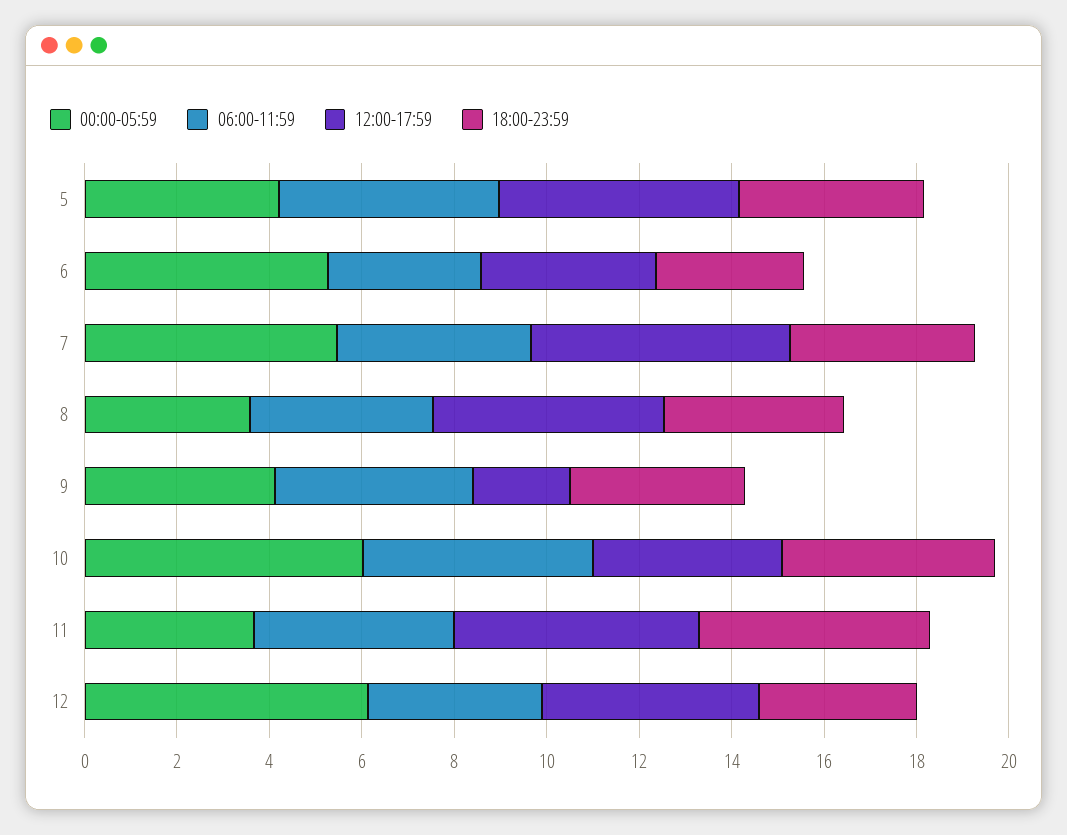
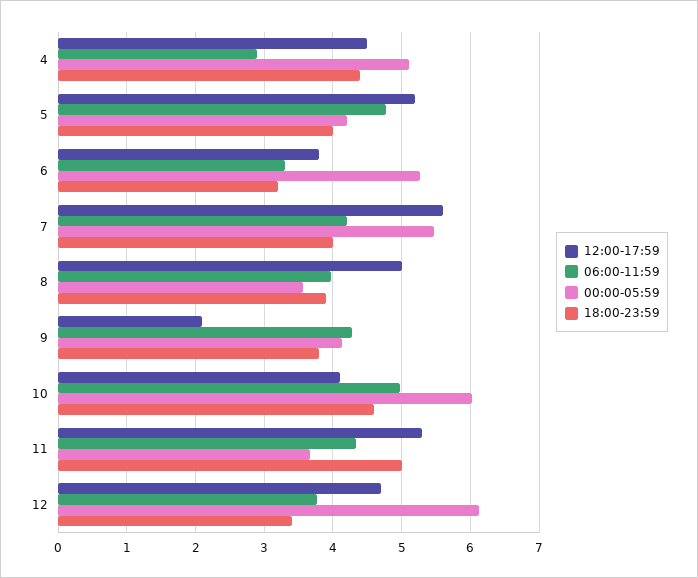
12:00-17:59, 4: none -> 4.5
06:00-11:59, 4: none -> 2.9
00:00-05:59, 4: none -> 5.1
18:00-23:59, 4: none -> 4.4

